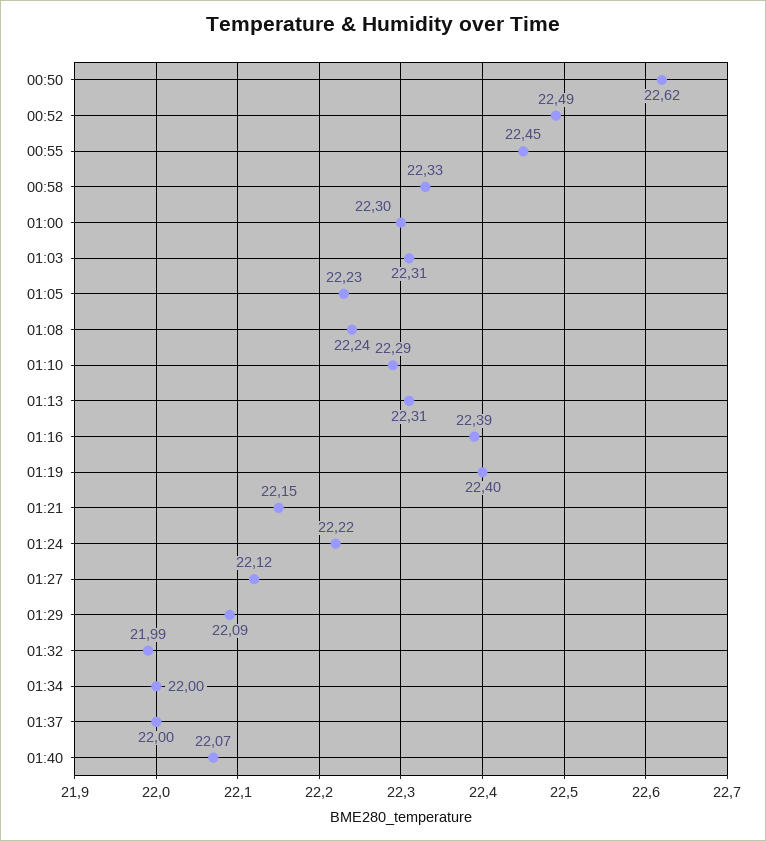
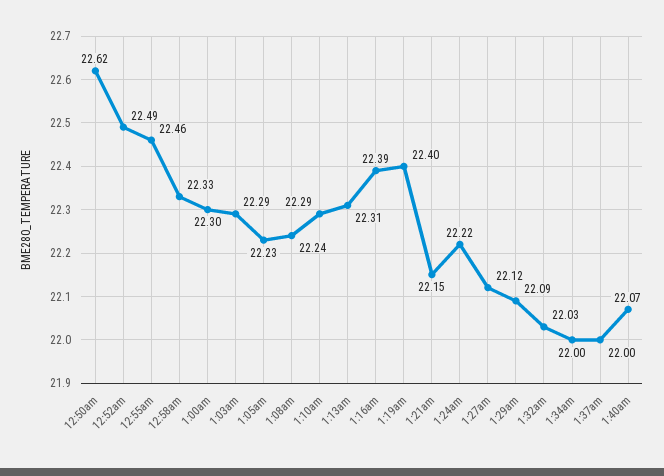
00:55: 22.45 -> 22.46
01:03: 22.31 -> 22.29
01:32: 21.99 -> 22.03

